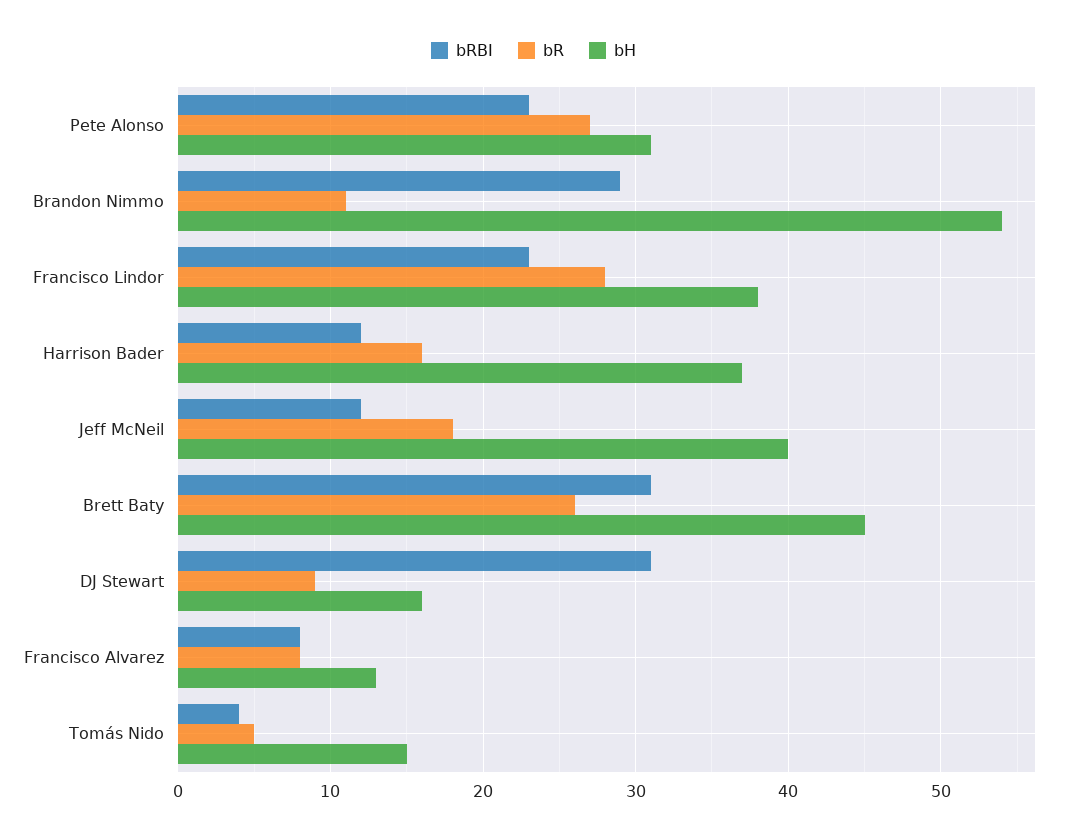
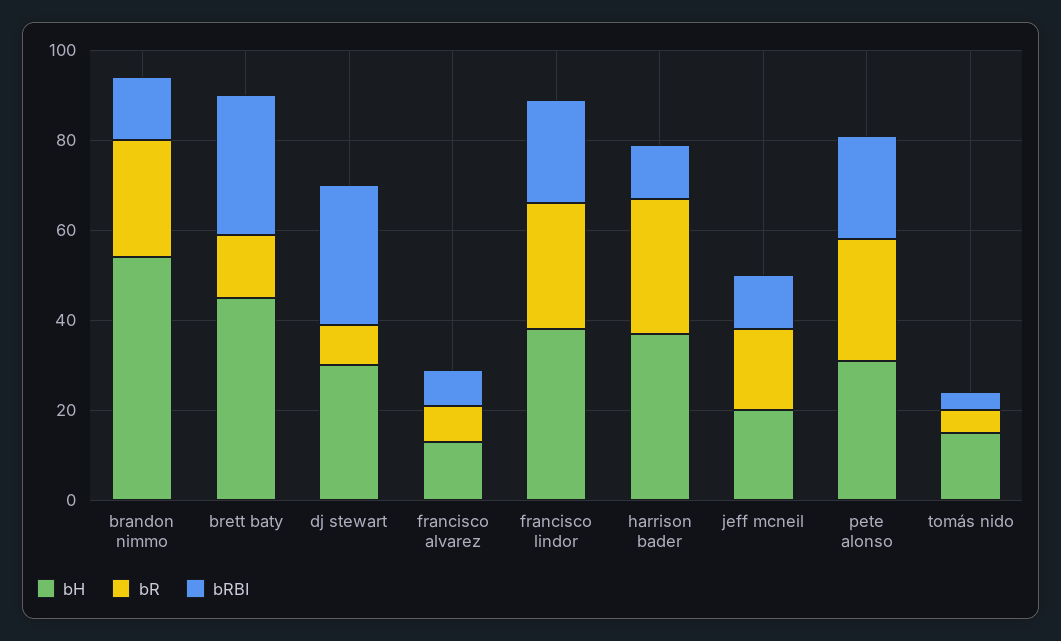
bRBI, Brandon Nimmo: 29 -> 15
bR, Brandon Nimmo: 11 -> 25
bR, Harrison Bader: 16 -> 30
bH, Jeff McNeil: 40 -> 20
bR, Brett Baty: 26 -> 15
bH, DJ Stewart: 16 -> 30

